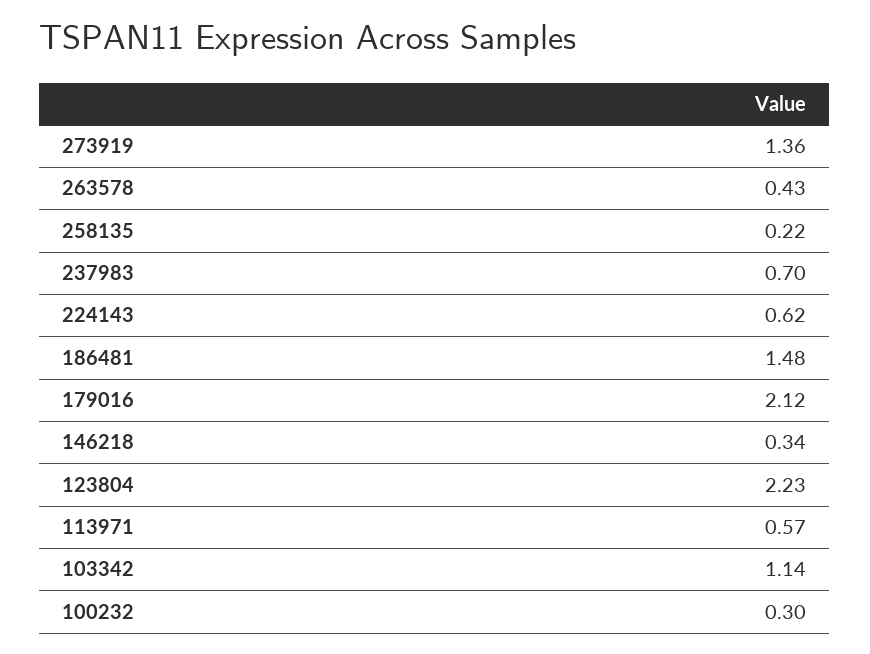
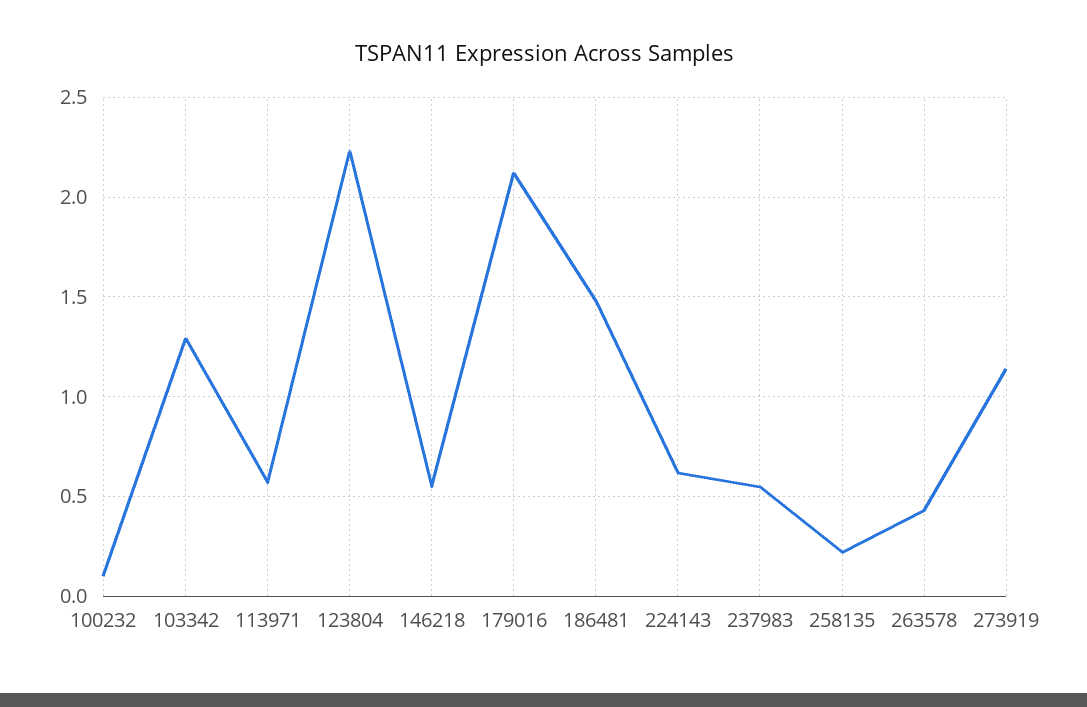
273919: 1.36 -> 1.15
237983: 0.7 -> 0.55
146218: 0.34 -> 0.55
103342: 1.14 -> 1.3
100232: 0.3 -> 0.1

